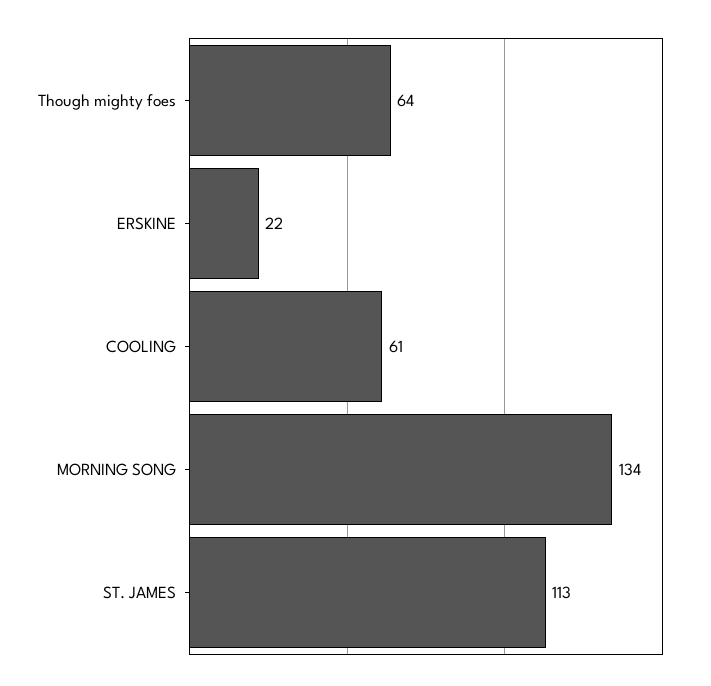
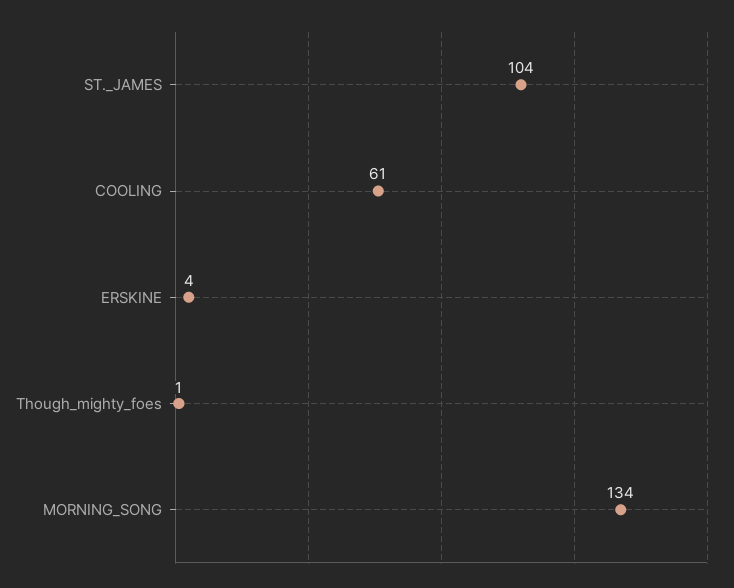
Though mighty foes: 64 -> 1
ERSKINE: 22 -> 4
ST. JAMES: 113 -> 104

